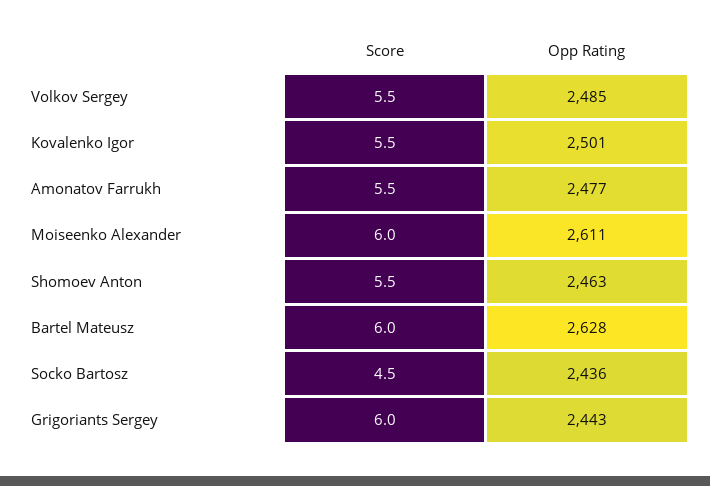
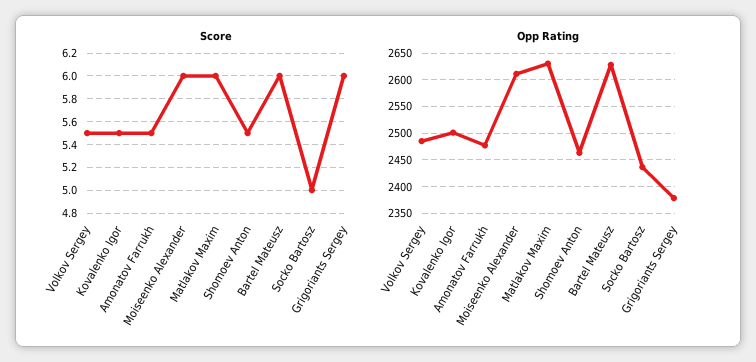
Score, Socko Bartosz: 4.5 -> 5
Opp Rating, Grigoriants Sergey: 2443 -> 2375
Score, Matlakov Maxim: none -> 6
Opp Rating, Matlakov Maxim: none -> 2625

